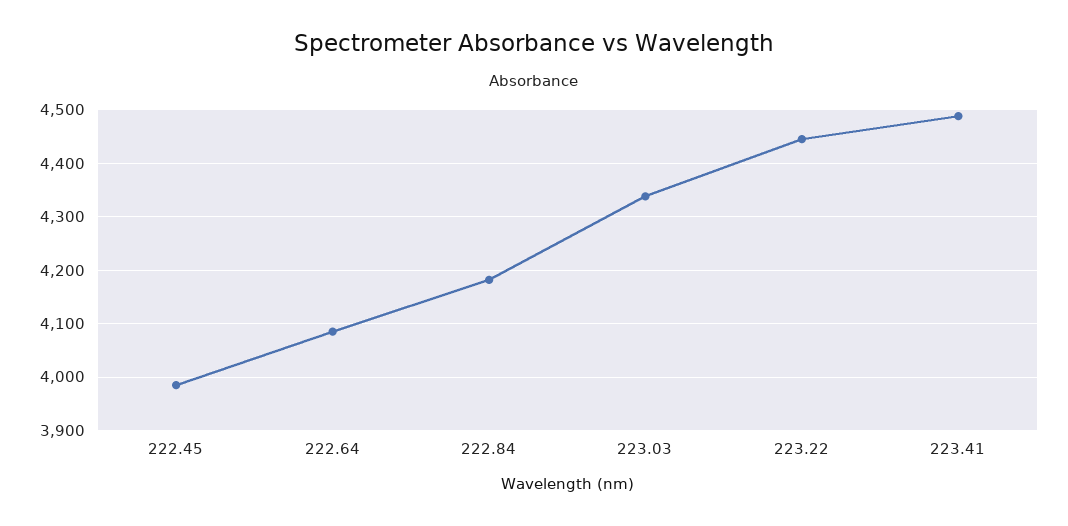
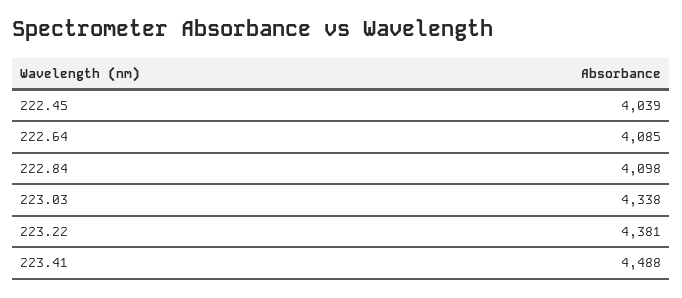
222.45: 3980 -> 4039
222.84: 4180 -> 4098
223.22: 4440 -> 4381

